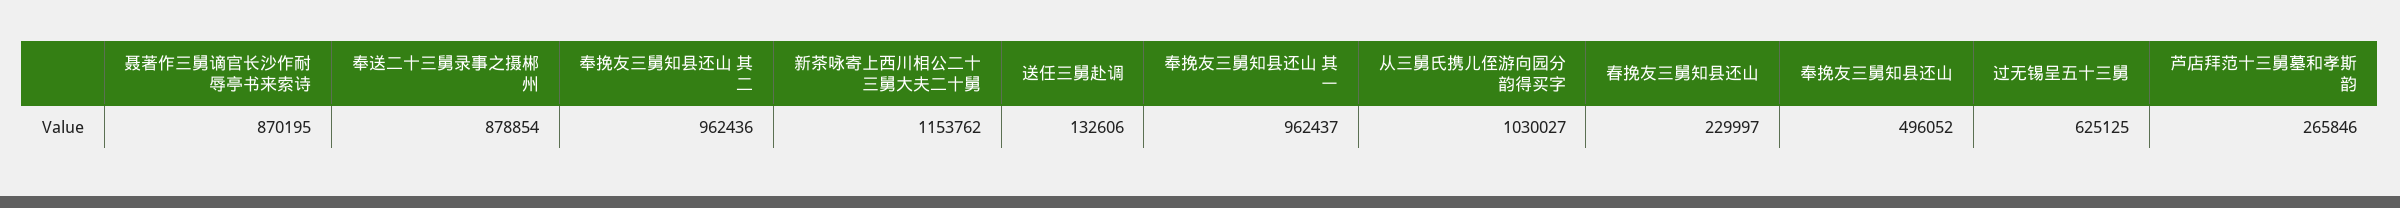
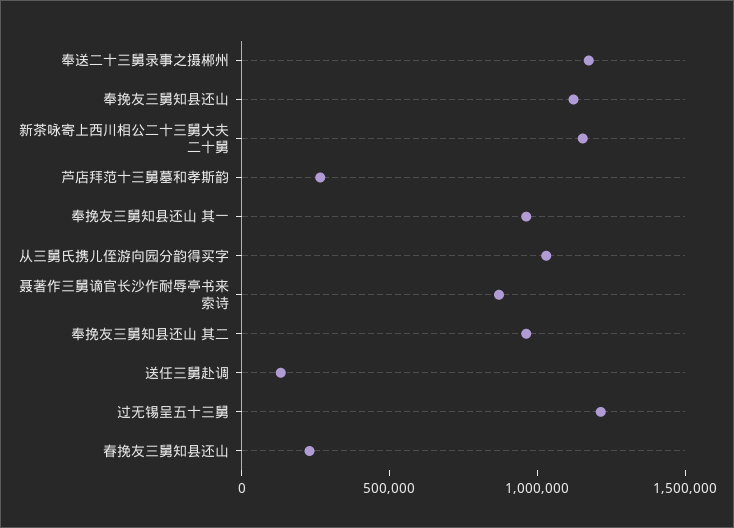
奉送二十三舅录事之摄郴州: 878854 -> 1200000
奉挽友三舅知县还山: 496052 -> 1100000
过无锡呈五十三舅: 625125 -> 1200000

